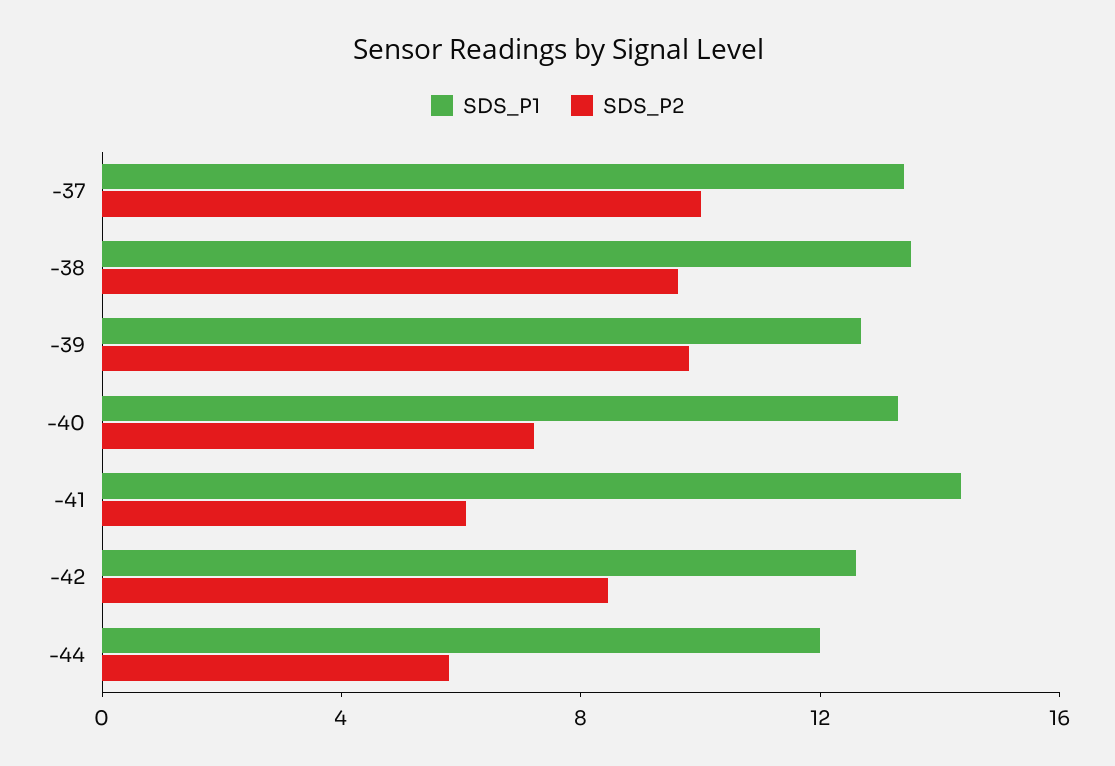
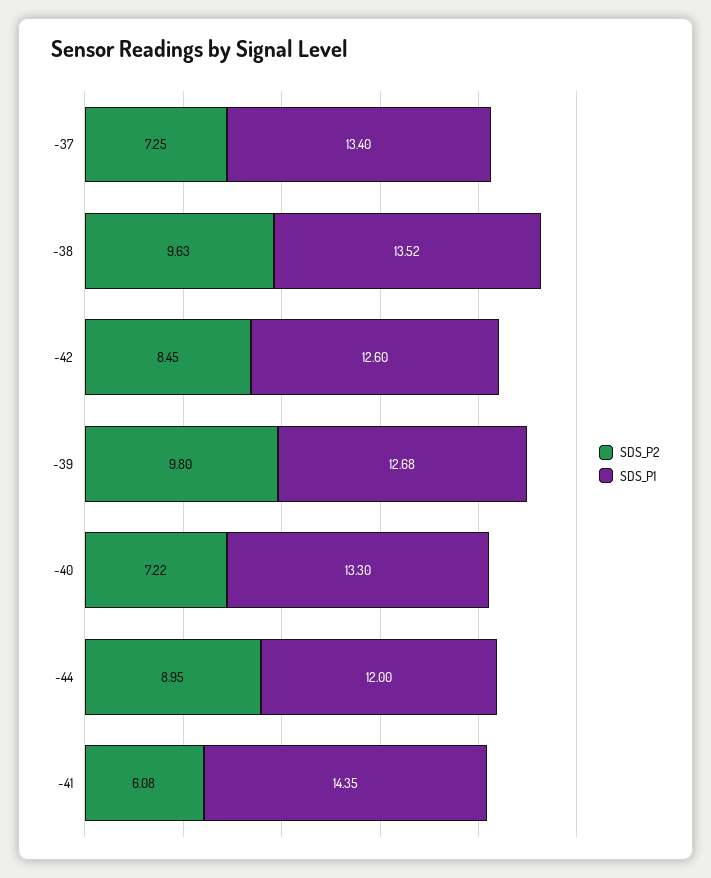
SDS_P2, -37: 10 -> 7.25
SDS_P2, -44: 6 -> 8.95

